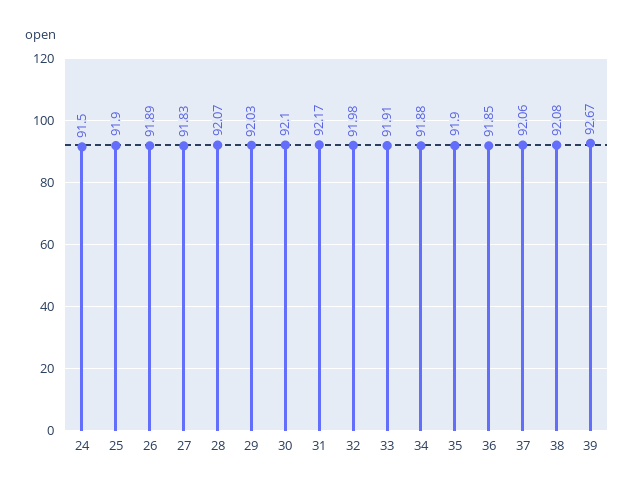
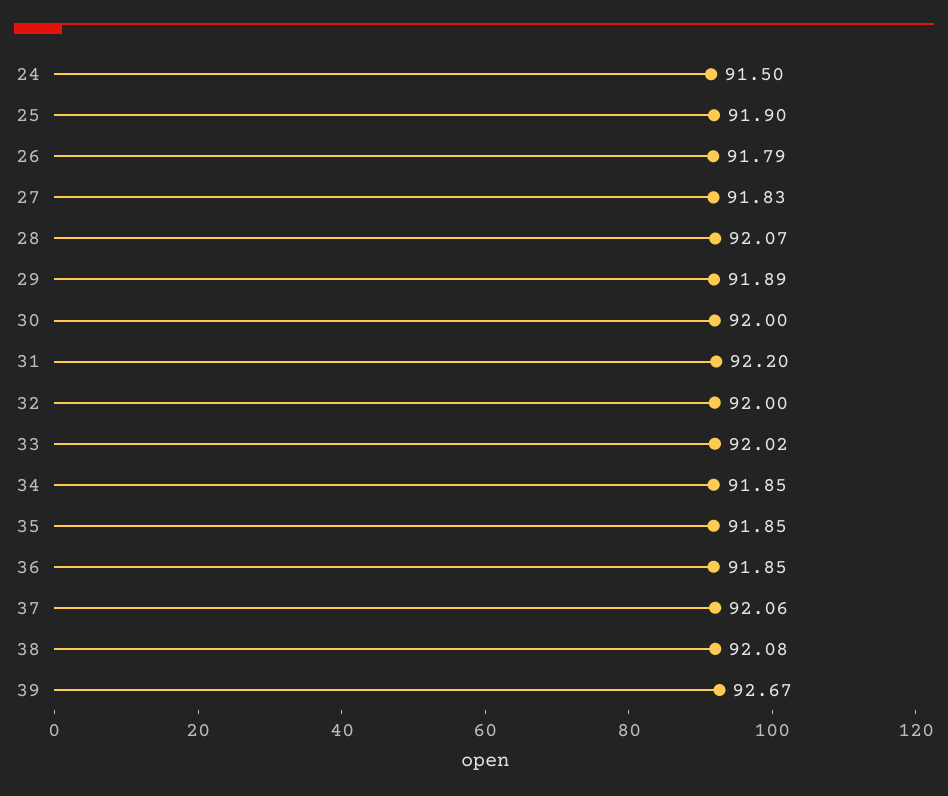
26: 91.89 -> 91.79
29: 92.03 -> 91.89
30: 92.1 -> 92
31: 92.17 -> 92.2
32: 91.98 -> 92
33: 91.91 -> 92.02
34: 91.88 -> 91.85
35: 91.9 -> 91.85

